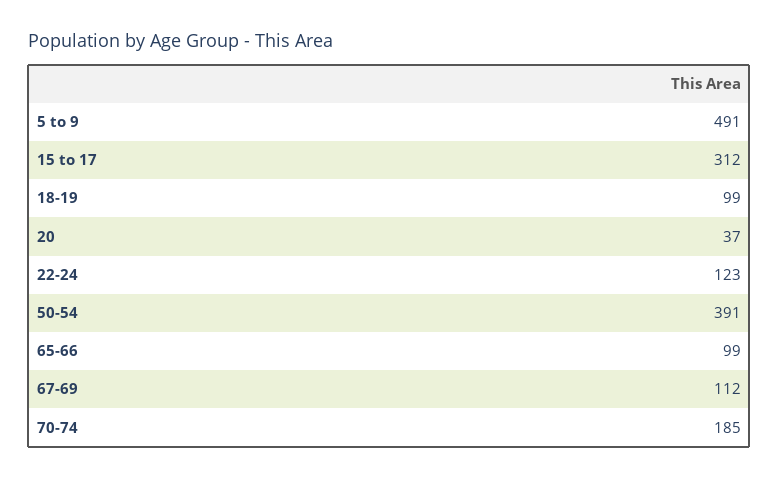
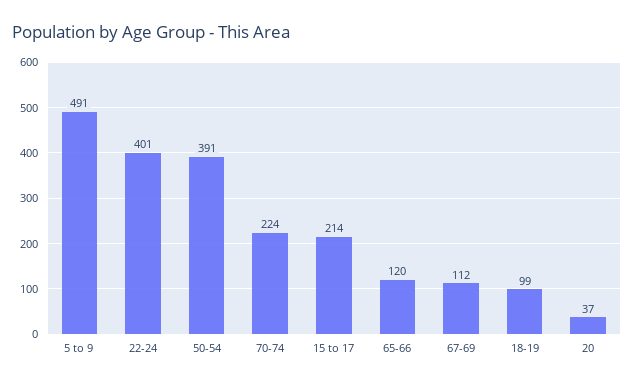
15 to 17: 312 -> 214
22-24: 123 -> 401
65-66: 99 -> 120
70-74: 185 -> 224

